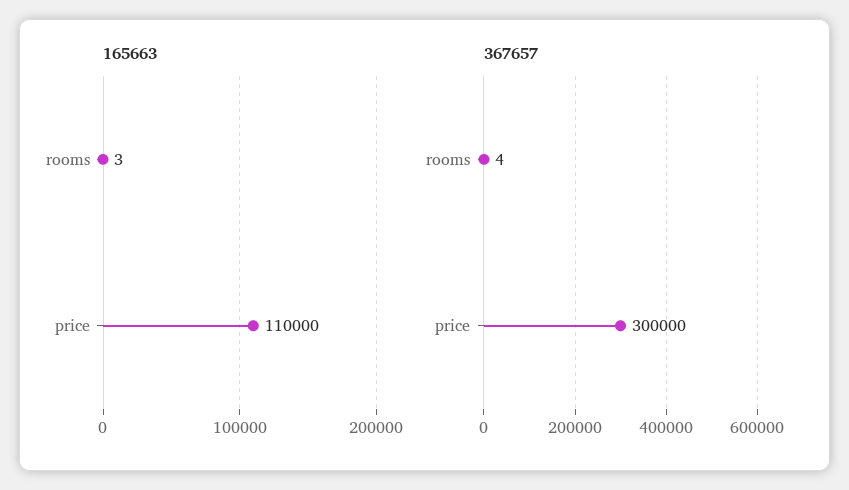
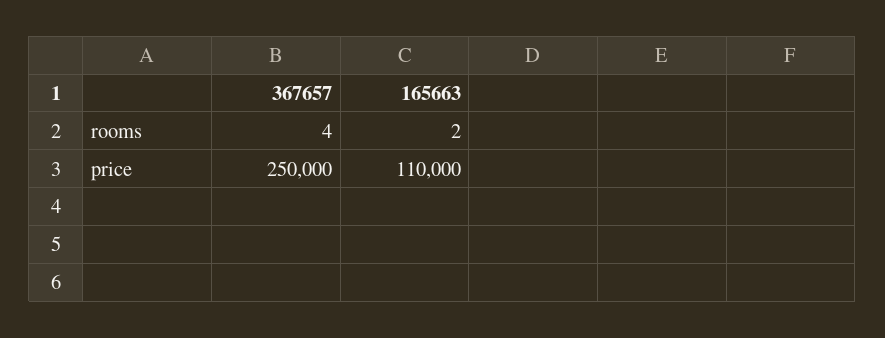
165663, rooms: 3 -> 2
367657, price: 300000 -> 250000

